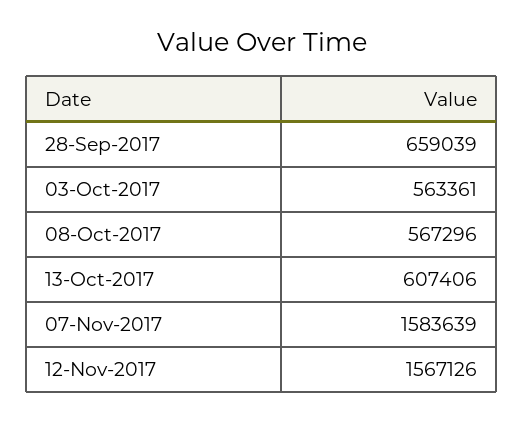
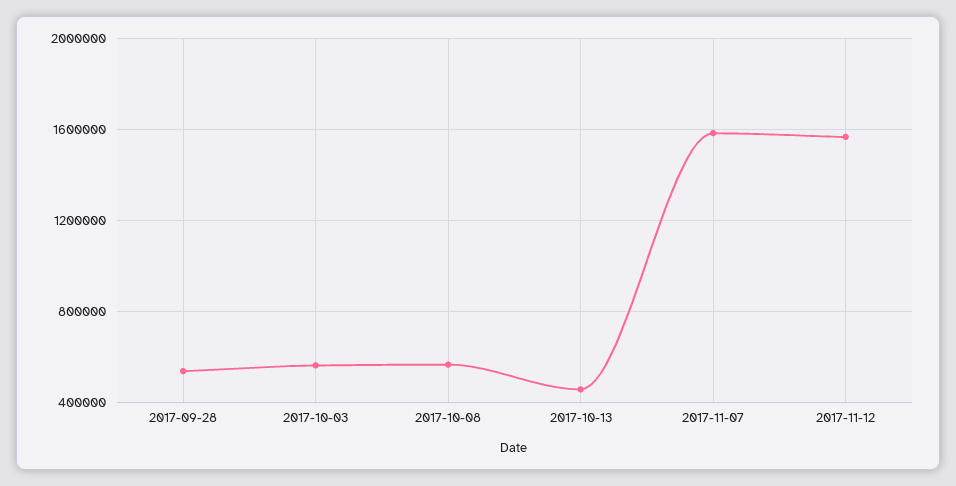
28-Sep-2017: 659039 -> 550000
13-Oct-2017: 607406 -> 450000

